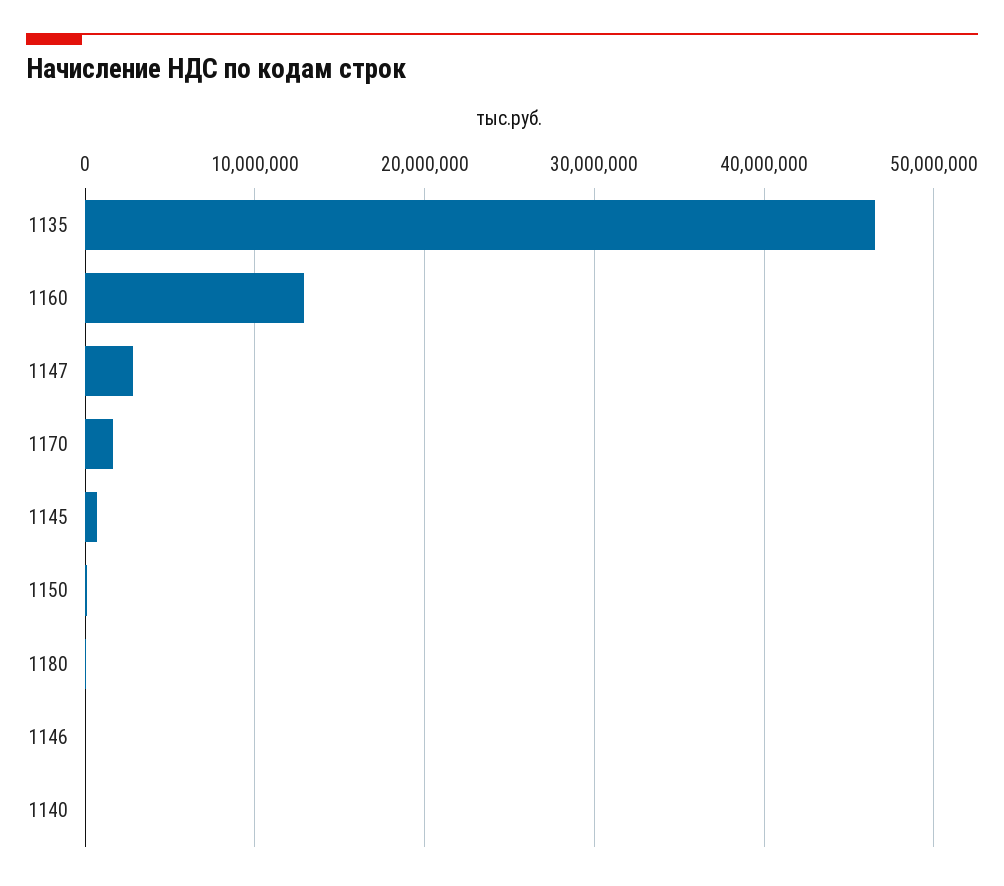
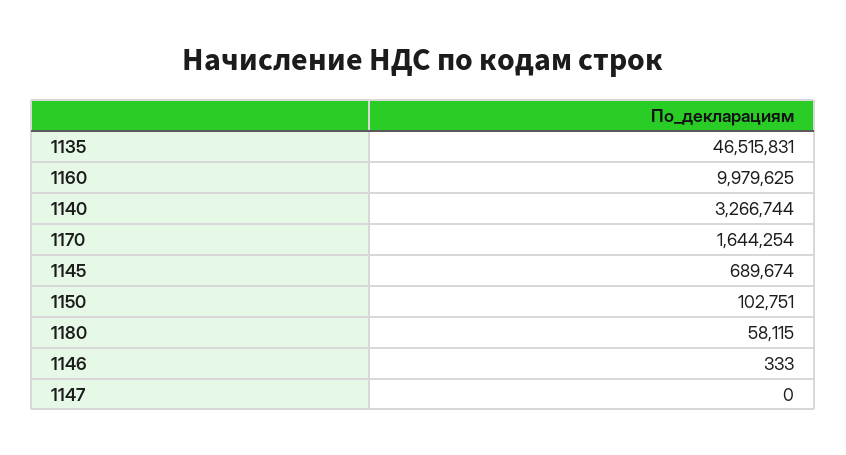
1160: 13000000 -> 9979625
1147: 3000000 -> 0
1140: 0 -> 3266744

